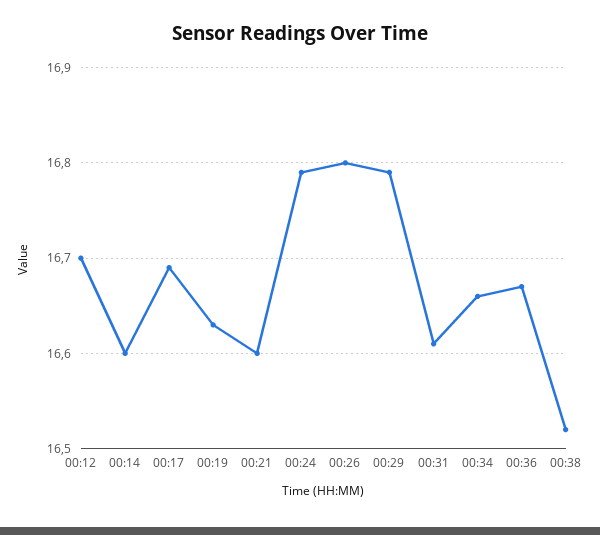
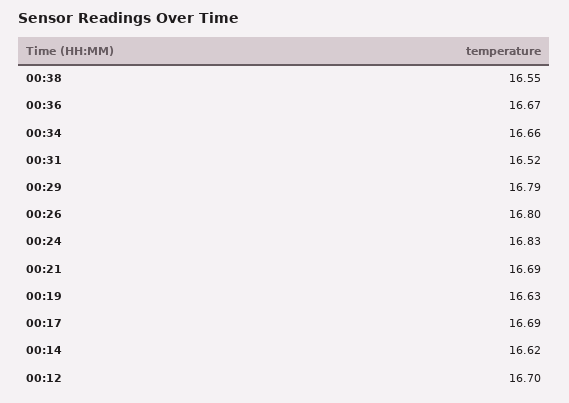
00:14: 16.6 -> 16.62
00:21: 16.6 -> 16.69
00:24: 16.79 -> 16.83
00:31: 16.61 -> 16.52
00:38: 16.52 -> 16.55

